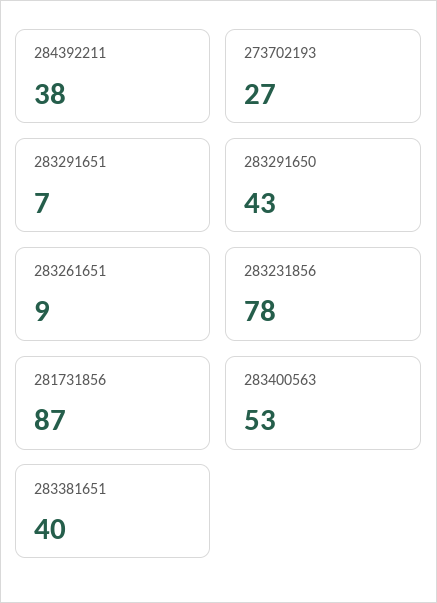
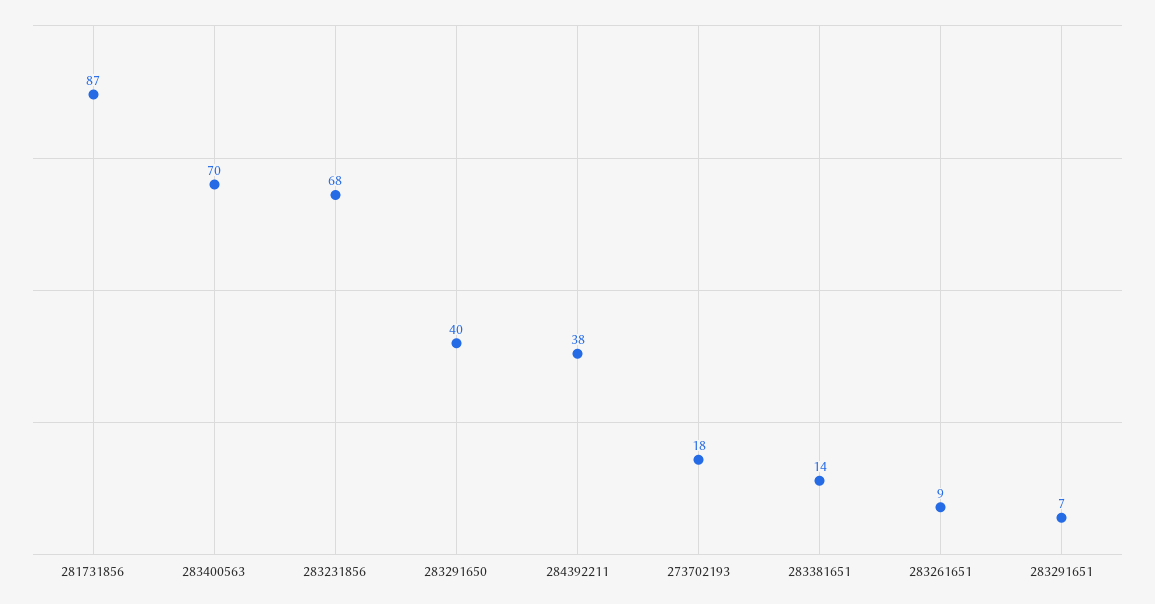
273702193: 27 -> 18
283291650: 43 -> 40
283231856: 78 -> 68
283400563: 53 -> 70
283381651: 40 -> 14

